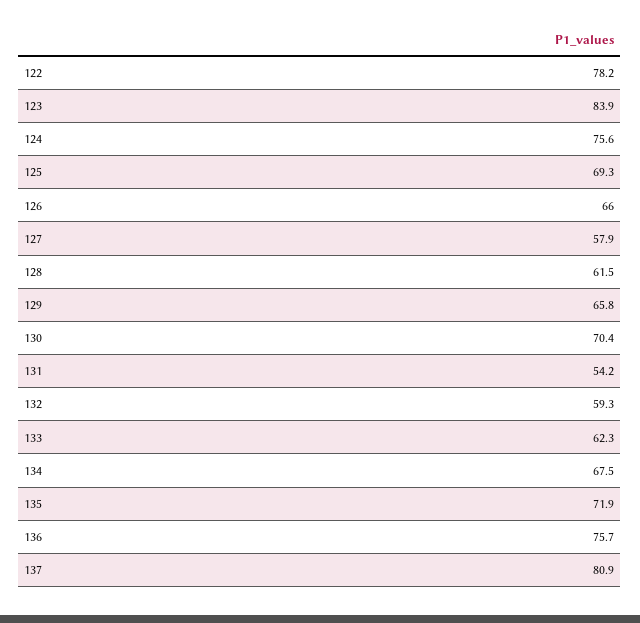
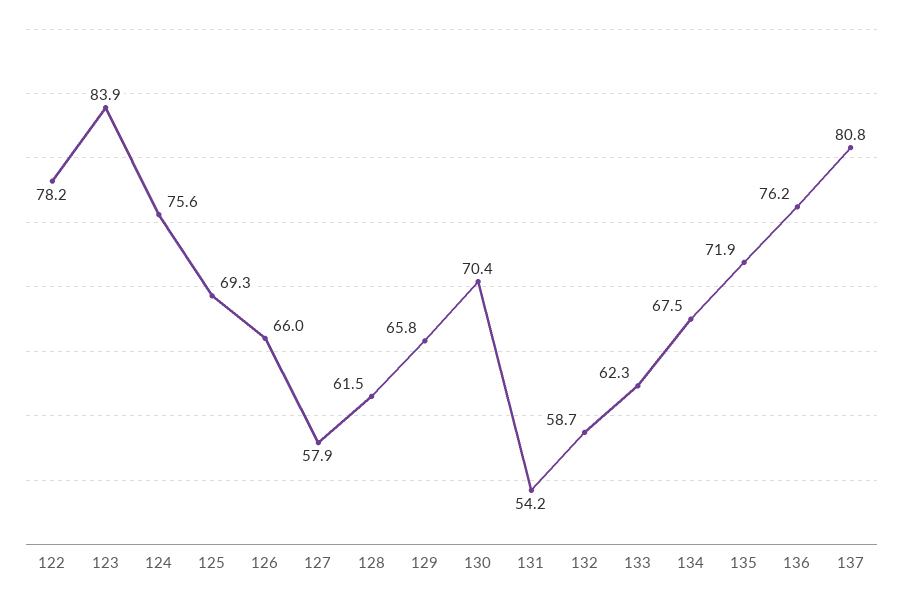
132: 59.3 -> 58.7
136: 75.7 -> 76.2
137: 80.9 -> 80.8

